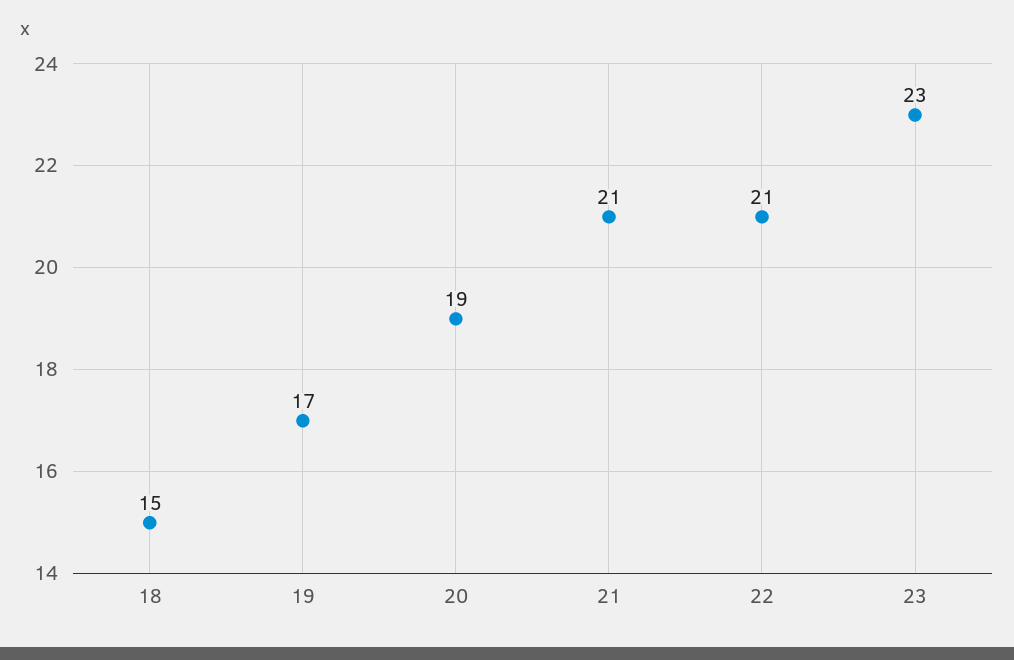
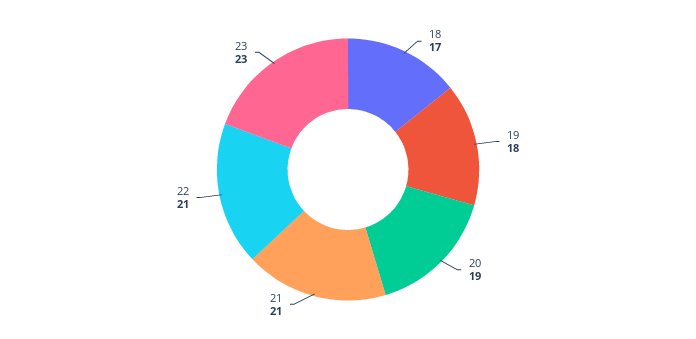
18: 15 -> 17
19: 17 -> 18

